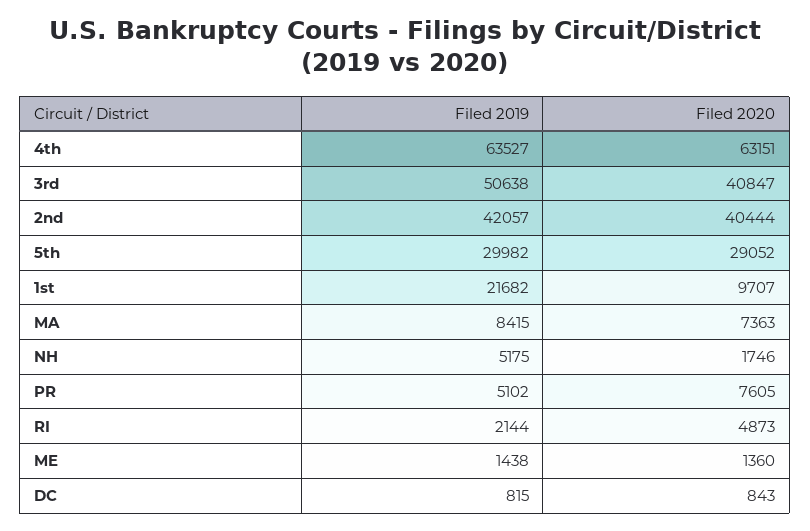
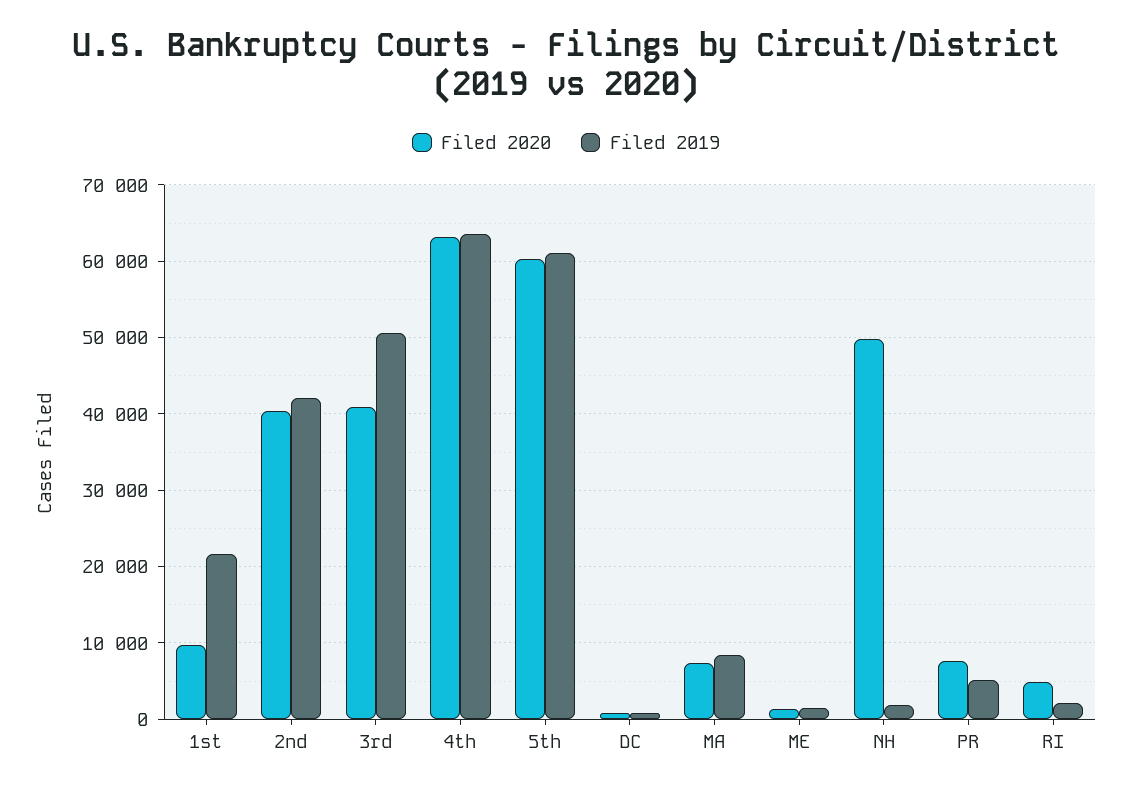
Filed 2019, 5th: 29982 -> 61000
Filed 2020, 5th: 29052 -> 60000
Filed 2019, NH: 5175 -> 2000
Filed 2020, NH: 1746 -> 50000

